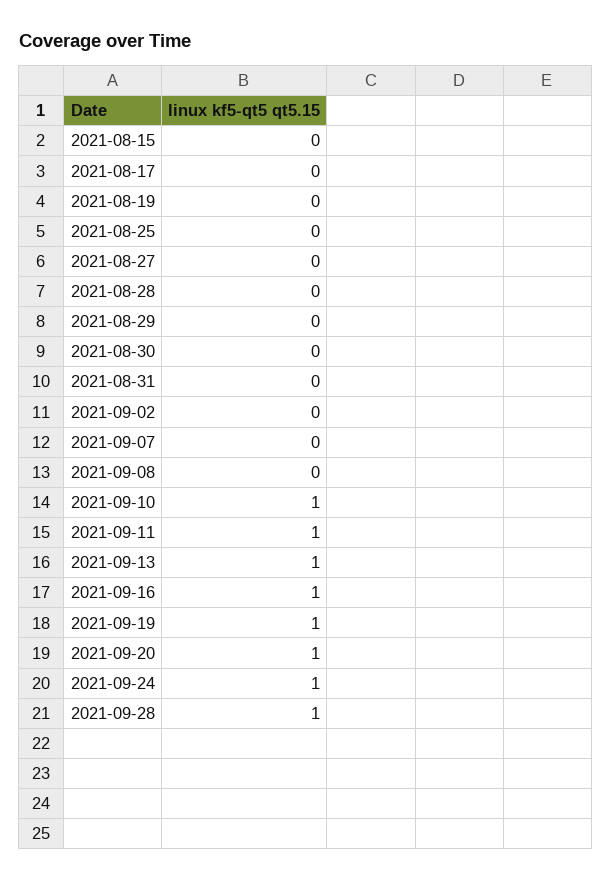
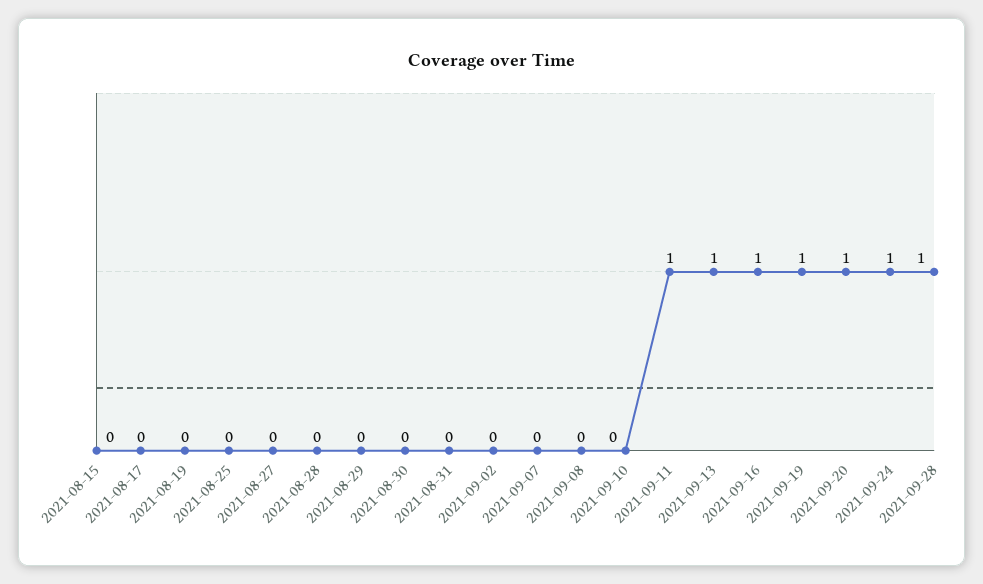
2021-09-10: 1 -> 0

